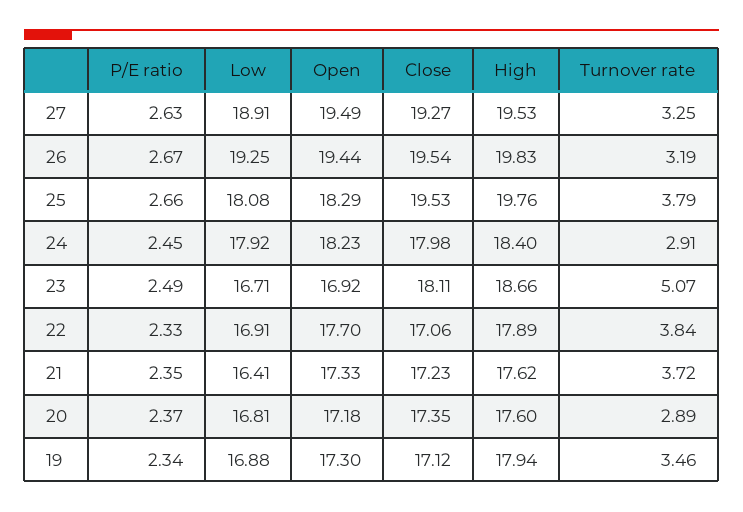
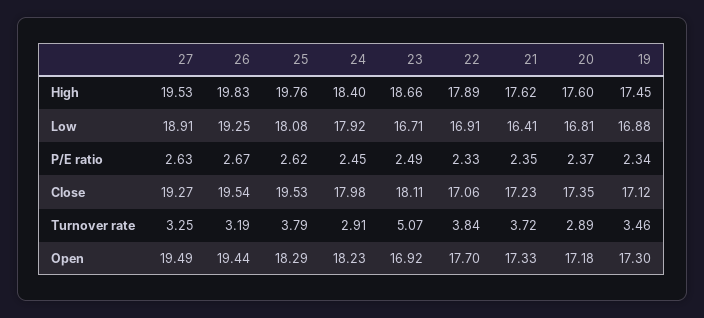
P/E ratio, 25: 2.66 -> 2.62
High, 19: 17.94 -> 17.45

